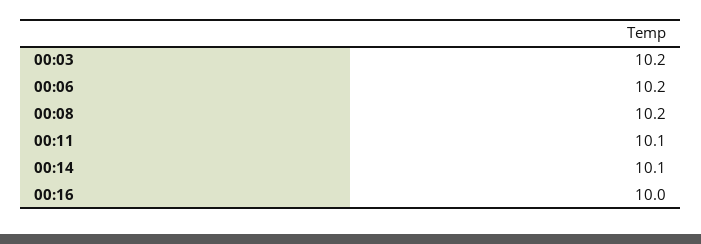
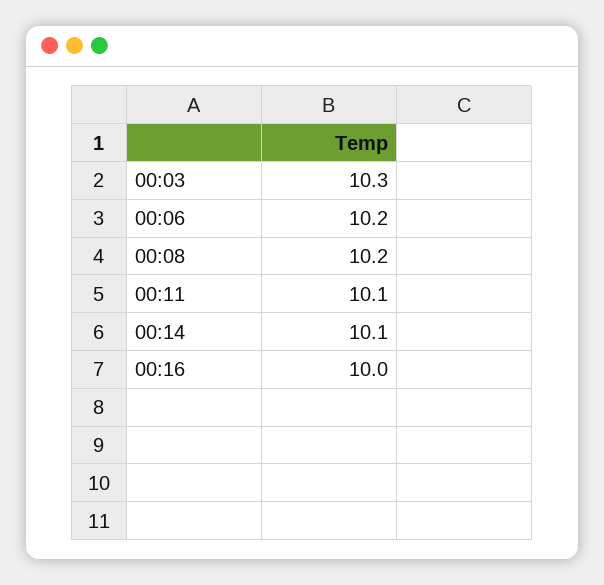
00:03: 10.2 -> 10.3

